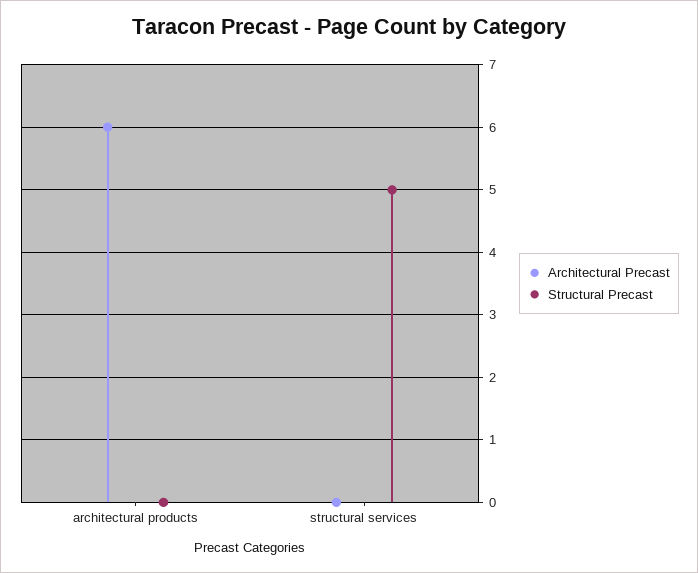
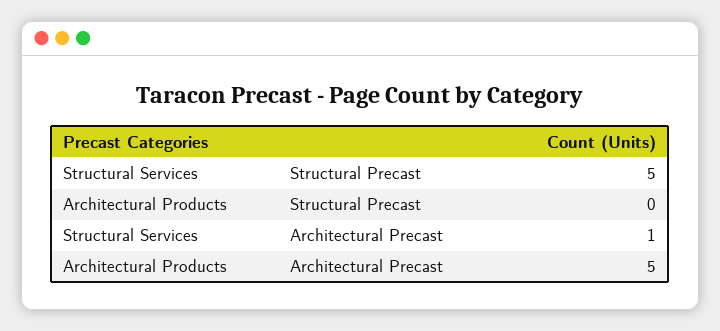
Architectural Precast, architectural products: 6 -> 5
Architectural Precast, structural services: 0 -> 1

